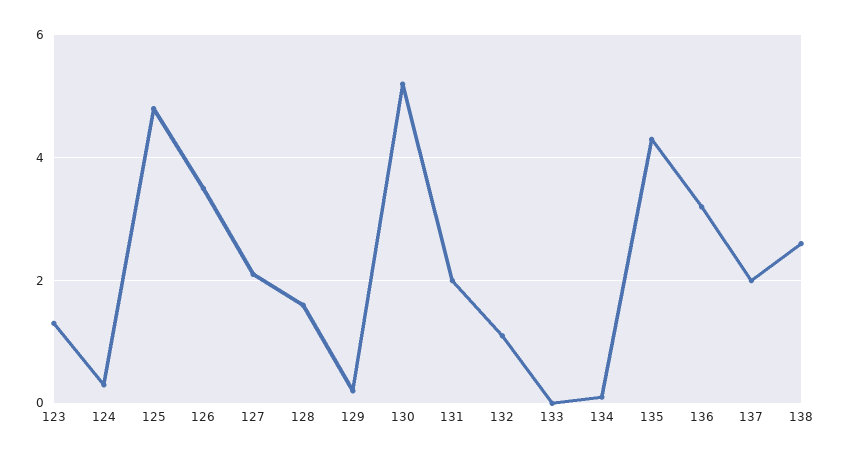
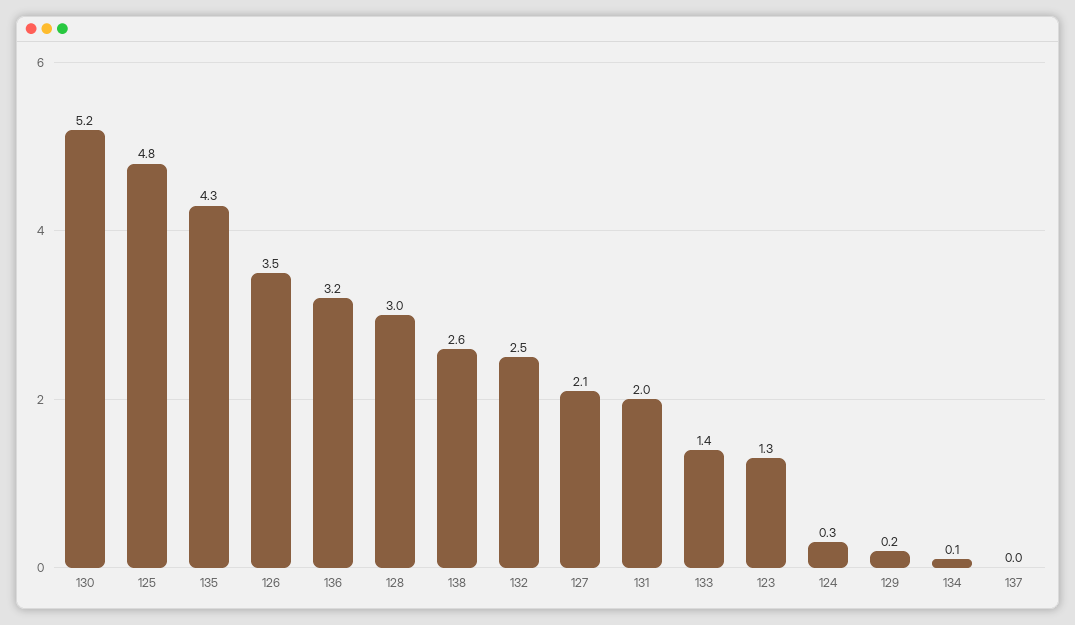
128: 1.5 -> 3
132: 1 -> 2.5
133: 0 -> 1.4
137: 2 -> 0

